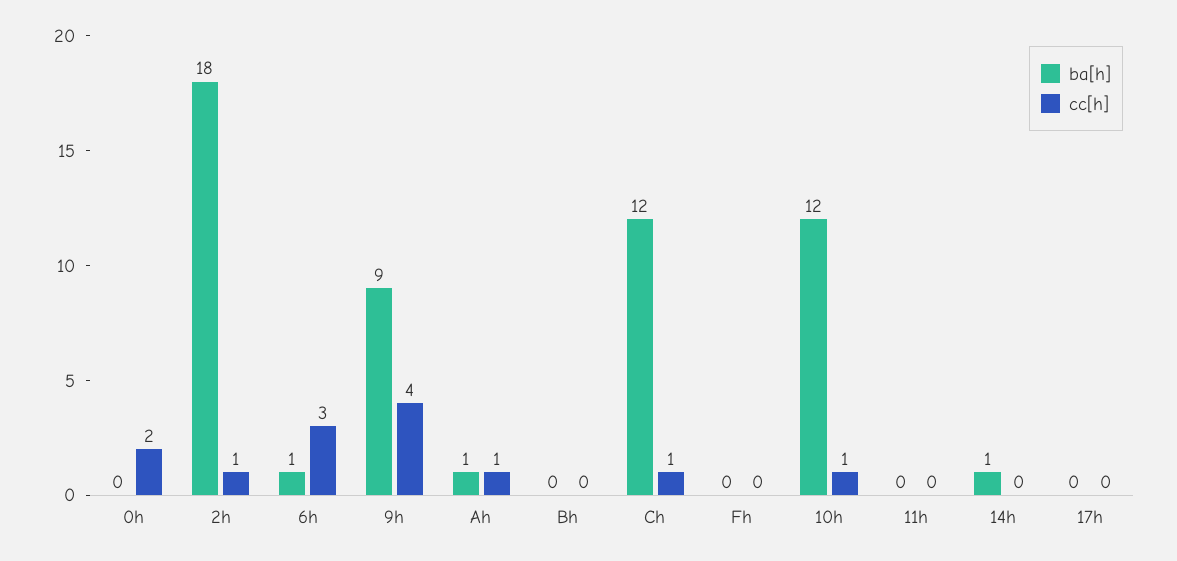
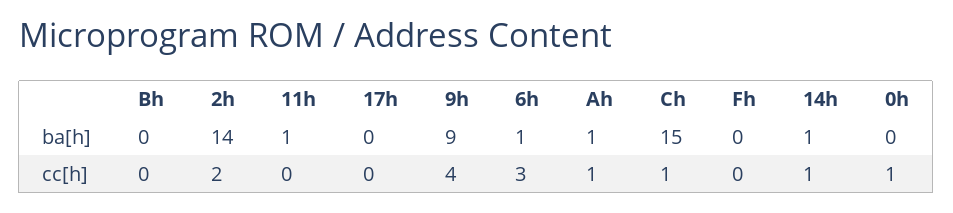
cc[h], 0h: 2 -> 1
ba[h], 2h: 18 -> 14
cc[h], 2h: 1 -> 2
ba[h], Ch: 12 -> 15
ba[h], 10h: 12 -> none
cc[h], 10h: 1 -> none
ba[h], 11h: 0 -> 1
cc[h], 14h: 0 -> 1

